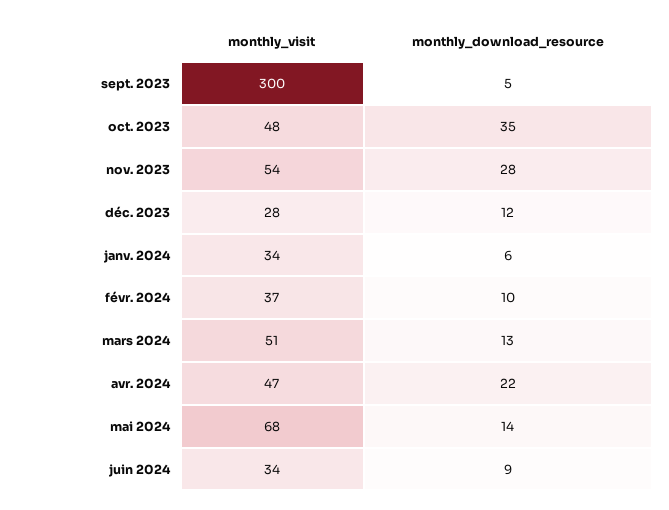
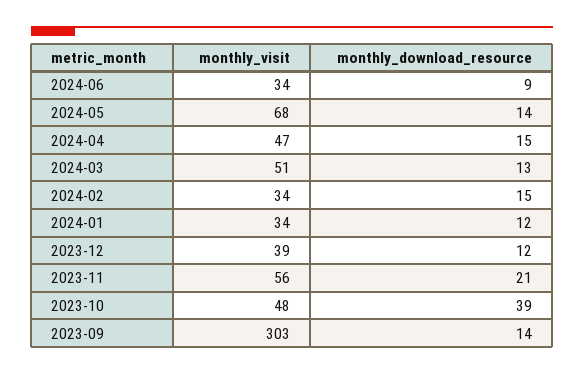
monthly_visit, sept. 2023: 300 -> 303
monthly_download_resource, sept. 2023: 5 -> 14
monthly_download_resource, oct. 2023: 35 -> 39
monthly_visit, nov. 2023: 54 -> 56
monthly_download_resource, nov. 2023: 28 -> 21
monthly_visit, déc. 2023: 28 -> 39
monthly_download_resource, janv. 2024: 6 -> 12
monthly_visit, févr. 2024: 37 -> 34
monthly_download_resource, févr. 2024: 10 -> 15
monthly_download_resource, avr. 2024: 22 -> 15

